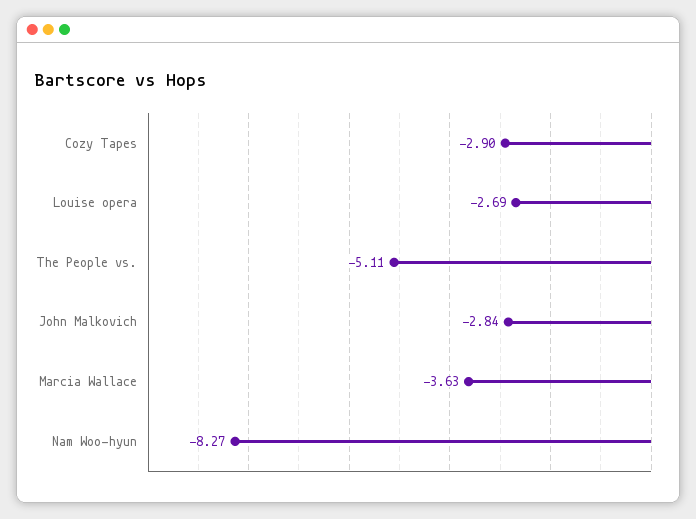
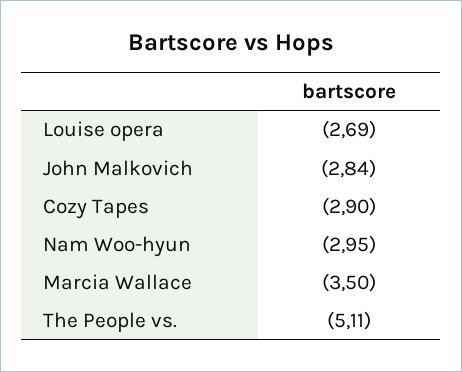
Marcia Wallace: -3.63 -> -3.5
Nam Woo-hyun: -8.27 -> -2.95

